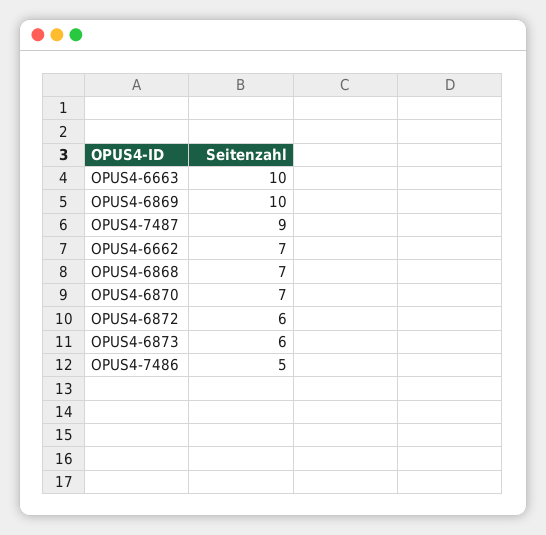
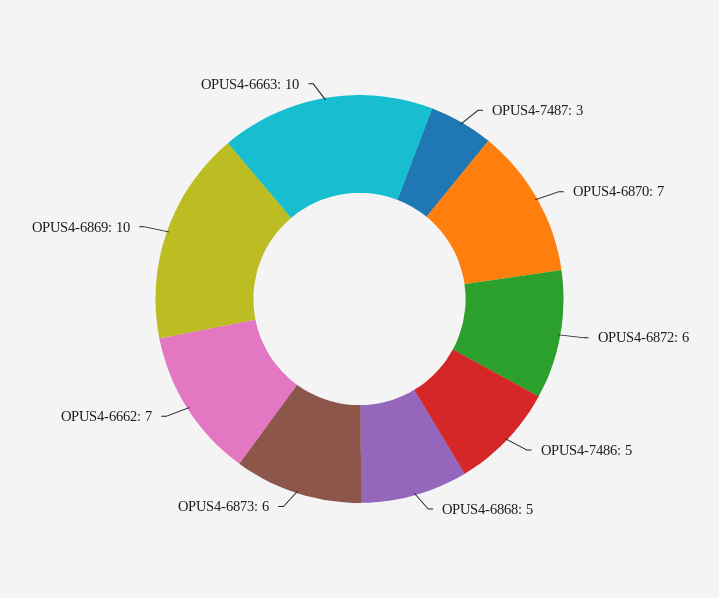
OPUS4-7487: 9 -> 3
OPUS4-6868: 7 -> 5

